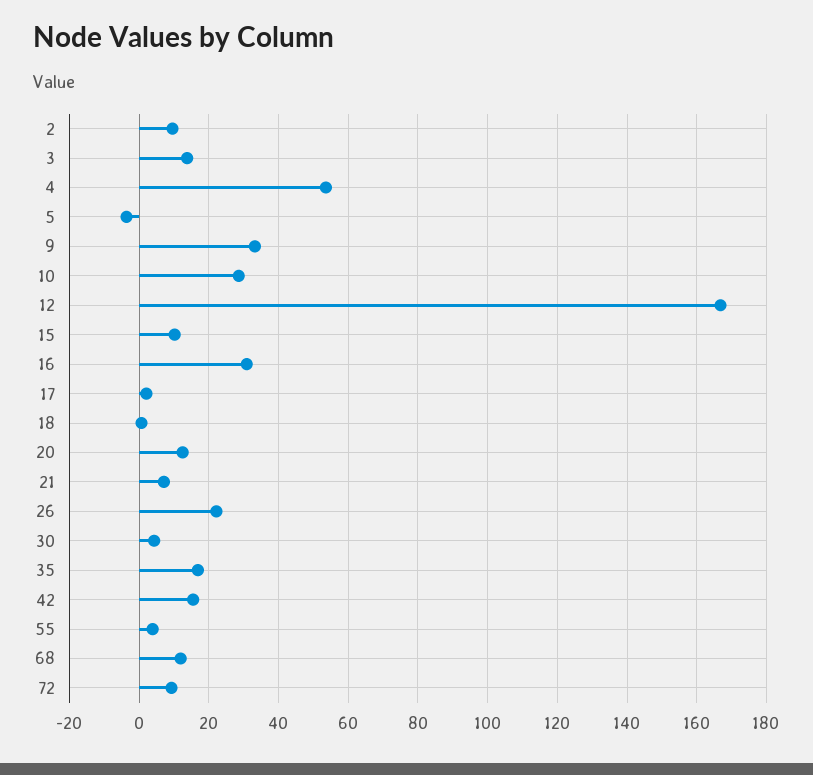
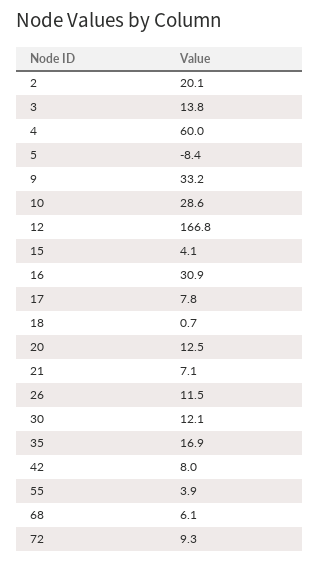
2: 10 -> 20.1
4: 54 -> 60
5: -4 -> -8.4
15: 10 -> 4.1
17: 2 -> 7.8
26: 22 -> 11.5
30: 4 -> 12.1
42: 16 -> 8
68: 12 -> 6.1

